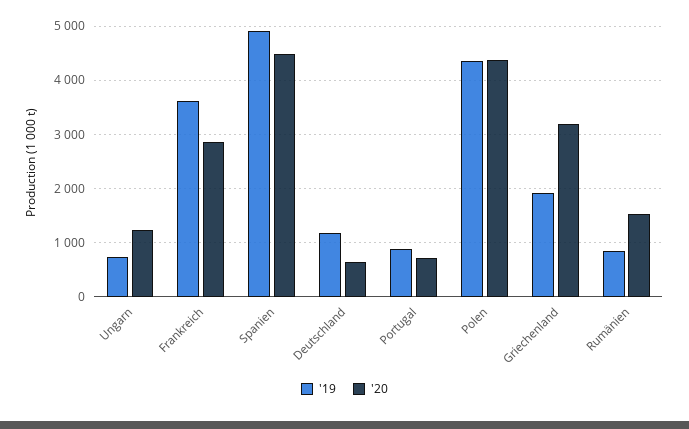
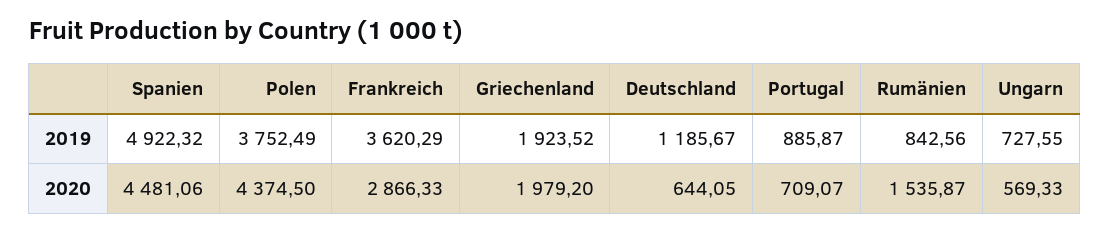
'20, Ungarn: 1200 -> 569.33
'19, Polen: 4400 -> 3752.49
'20, Griechenland: 3200 -> 1979.2

